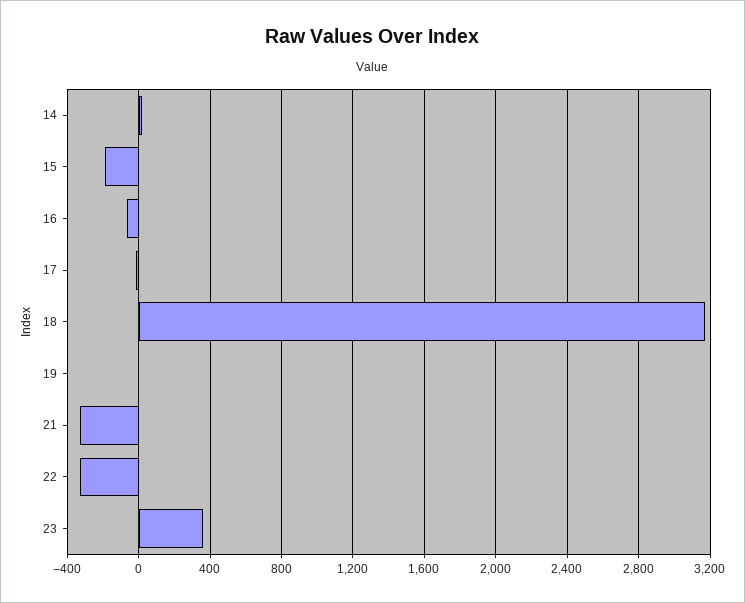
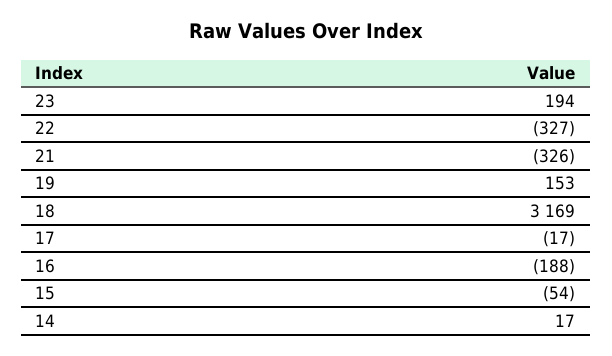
15: -200 -> -54
16: -50 -> -188
19: 0 -> 153
23: 350 -> 194

